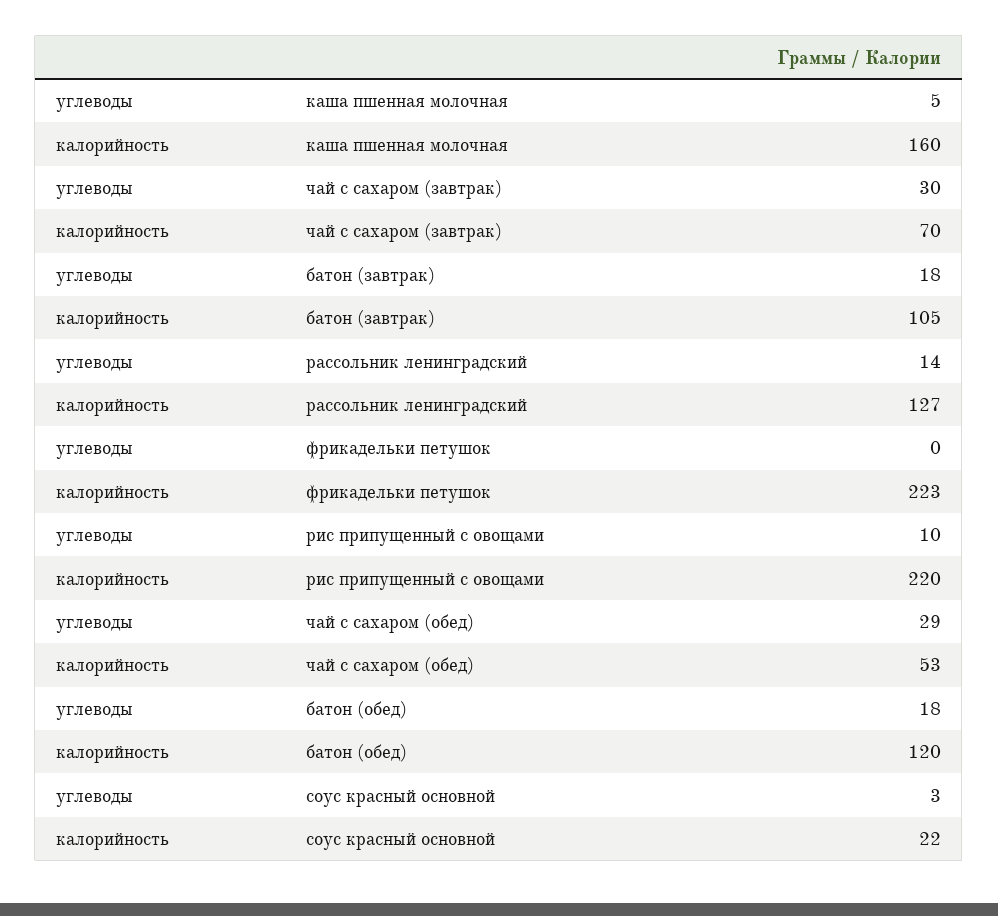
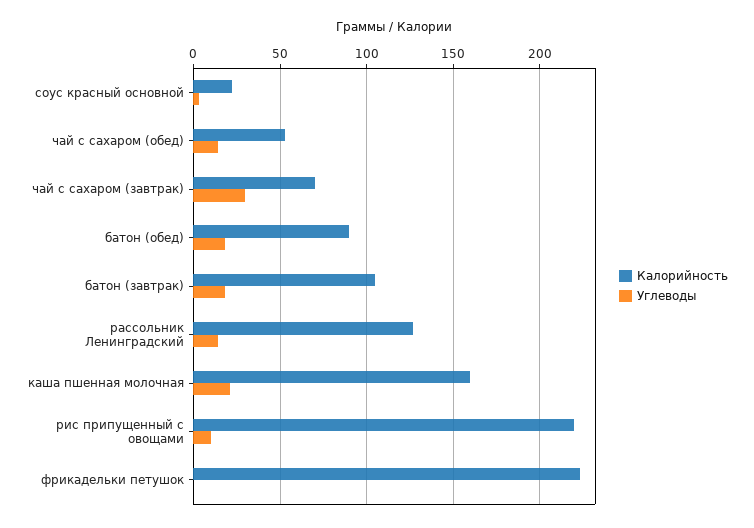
углеводы, каша пшенная молочная: 5 -> 20
углеводы, чай с сахаром (обед): 29 -> 15
калорийность, батон (обед): 120 -> 90

